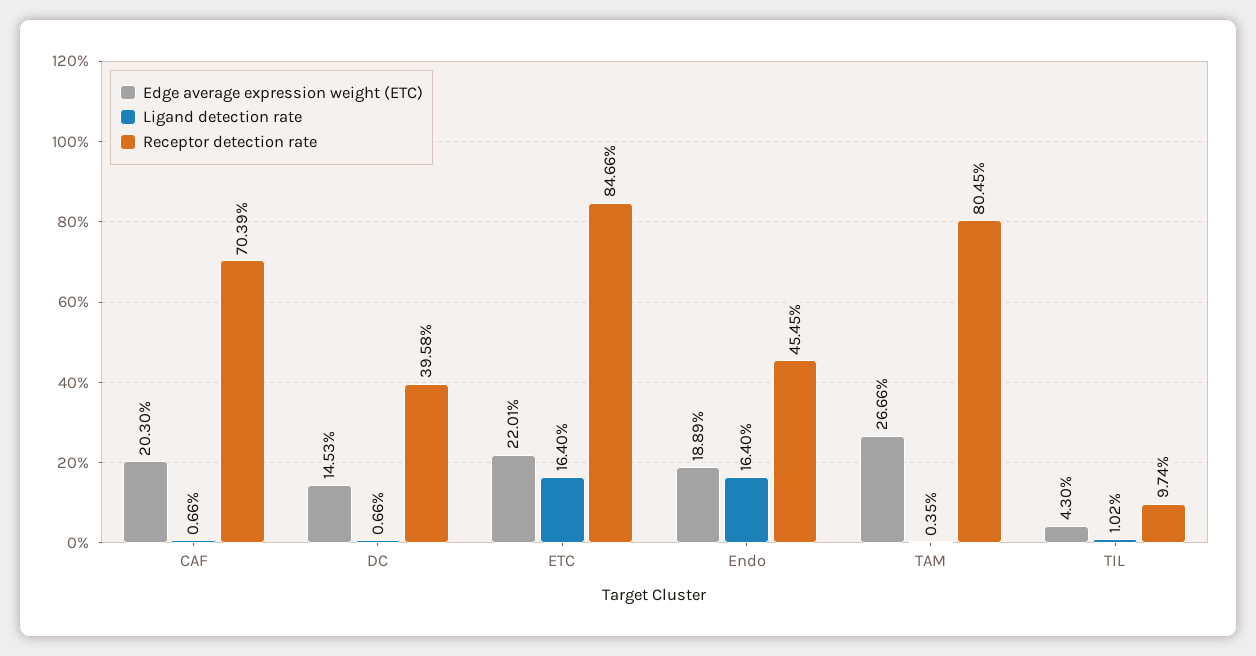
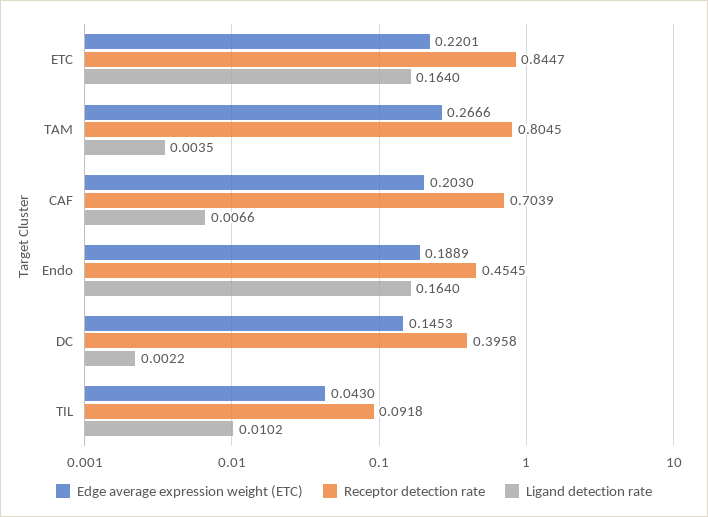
Ligand detection rate, DC: 0.0066 -> 0.0022
Receptor detection rate, ETC: 0.8466 -> 0.8447
Receptor detection rate, TIL: 0.0974 -> 0.0918

